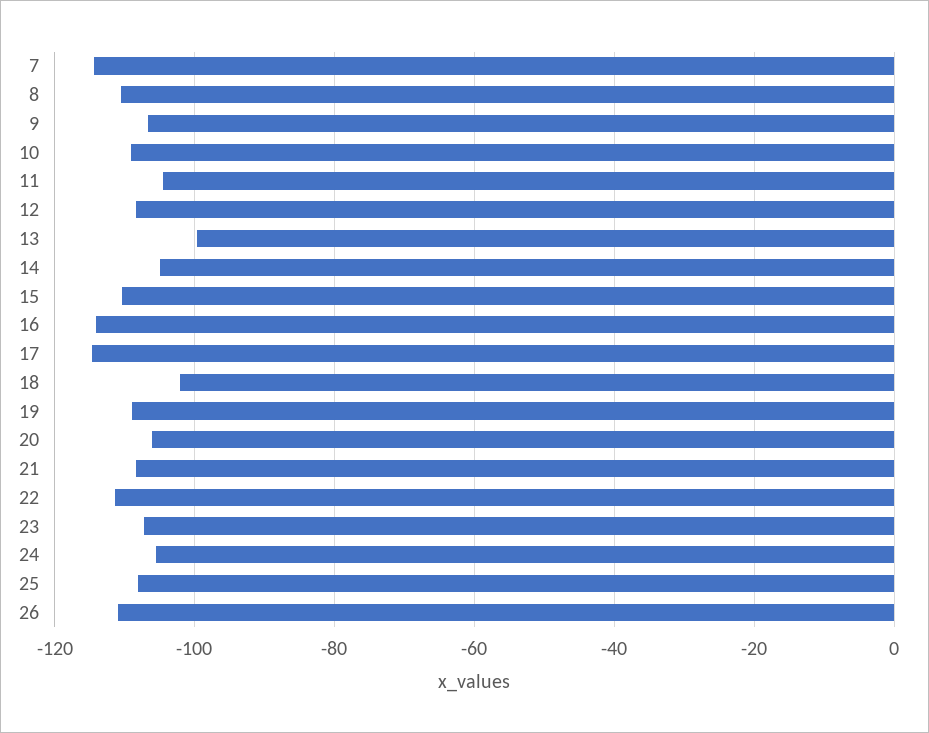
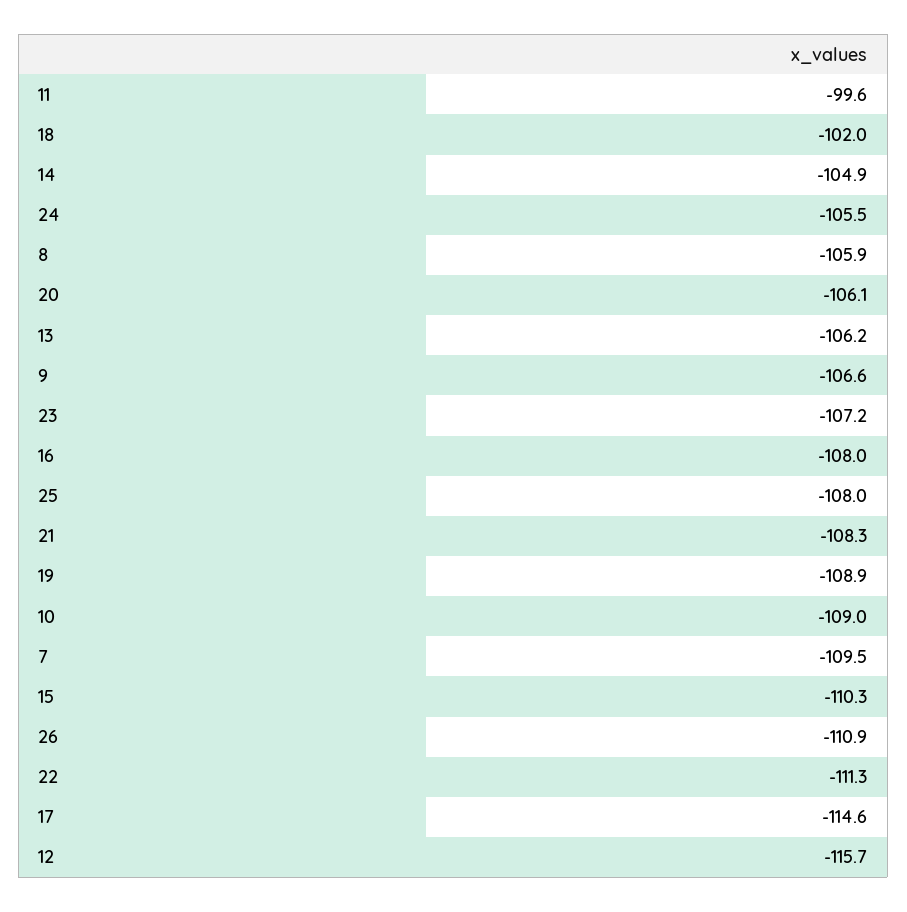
7: -114 -> -109.5
8: -110 -> -105.9
11: -104 -> -99.6
12: -108 -> -115.7
13: -100 -> -106.2
16: -114 -> -108

